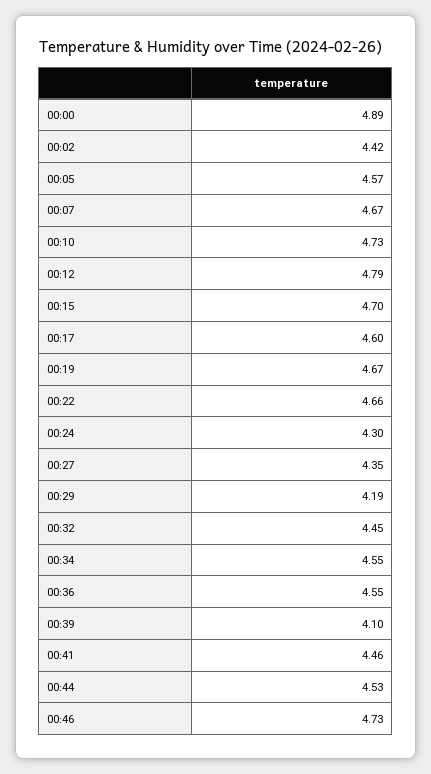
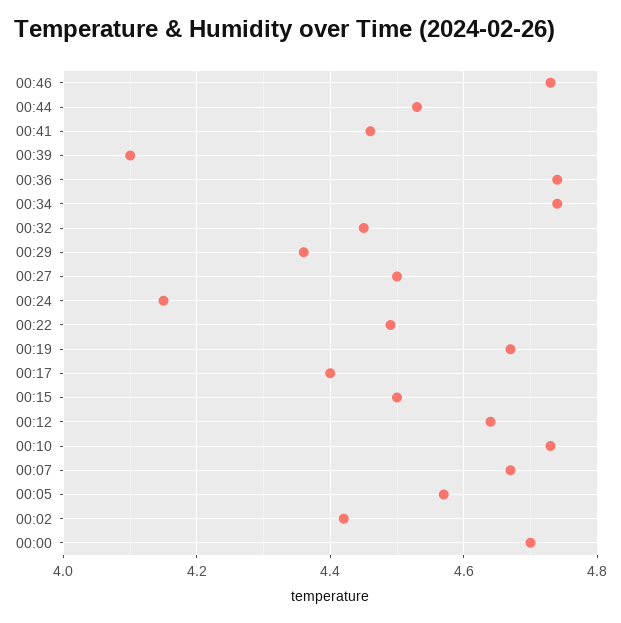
00:00: 4.89 -> 4.7
00:12: 4.79 -> 4.65
00:15: 4.7 -> 4.5
00:17: 4.6 -> 4.4
00:22: 4.66 -> 4.5
00:24: 4.3 -> 4.15
00:27: 4.35 -> 4.5
00:29: 4.19 -> 4.35
00:34: 4.55 -> 4.75
00:36: 4.55 -> 4.75

